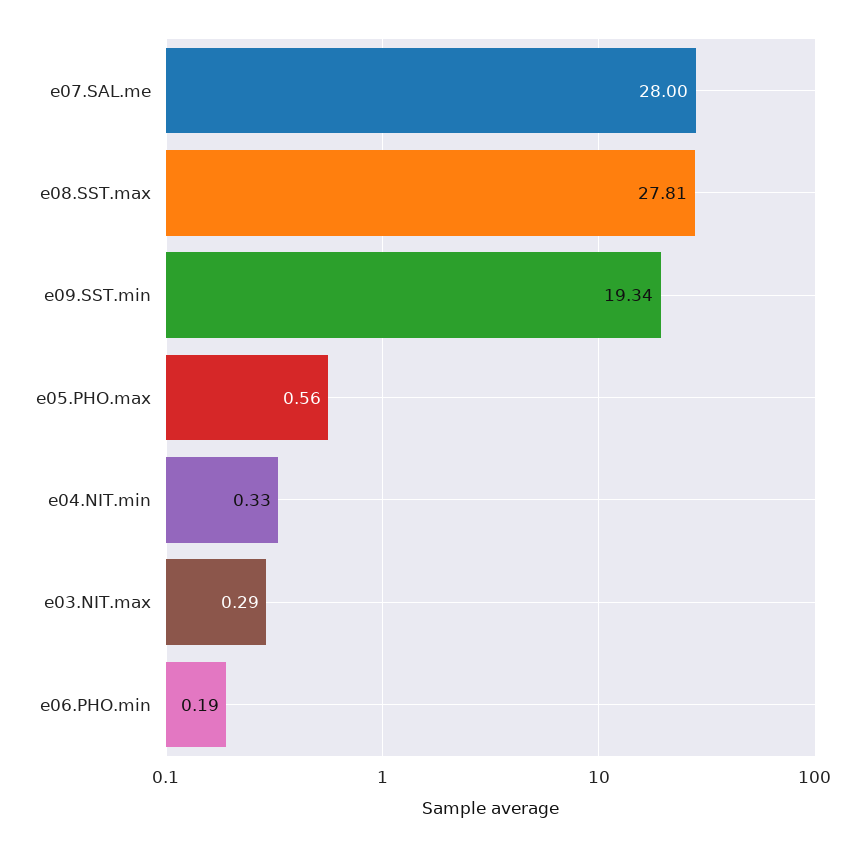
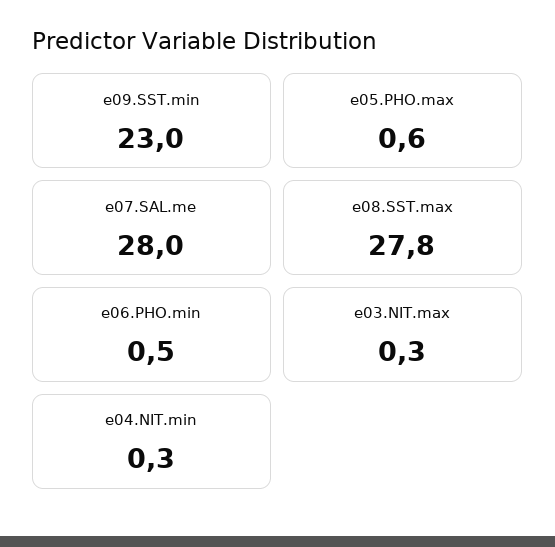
e09.SST.min: 19.34 -> 23
e06.PHO.min: 0.19 -> 0.5

